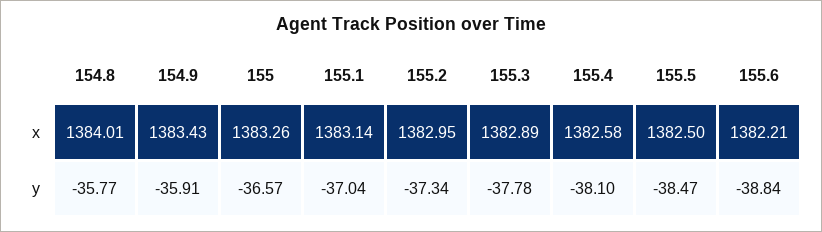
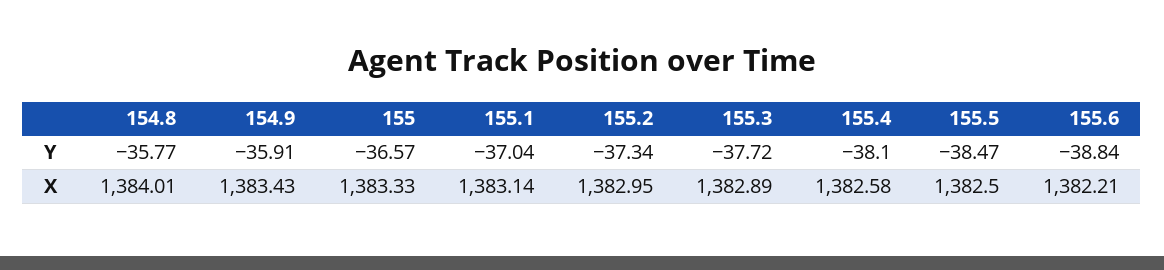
155, x: 1383.26 -> 1383.33
155.3, y: -37.78 -> -37.72

